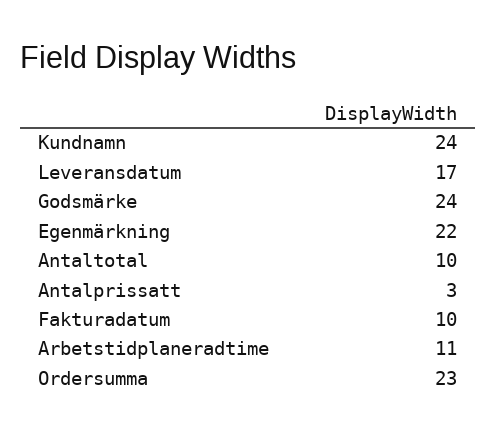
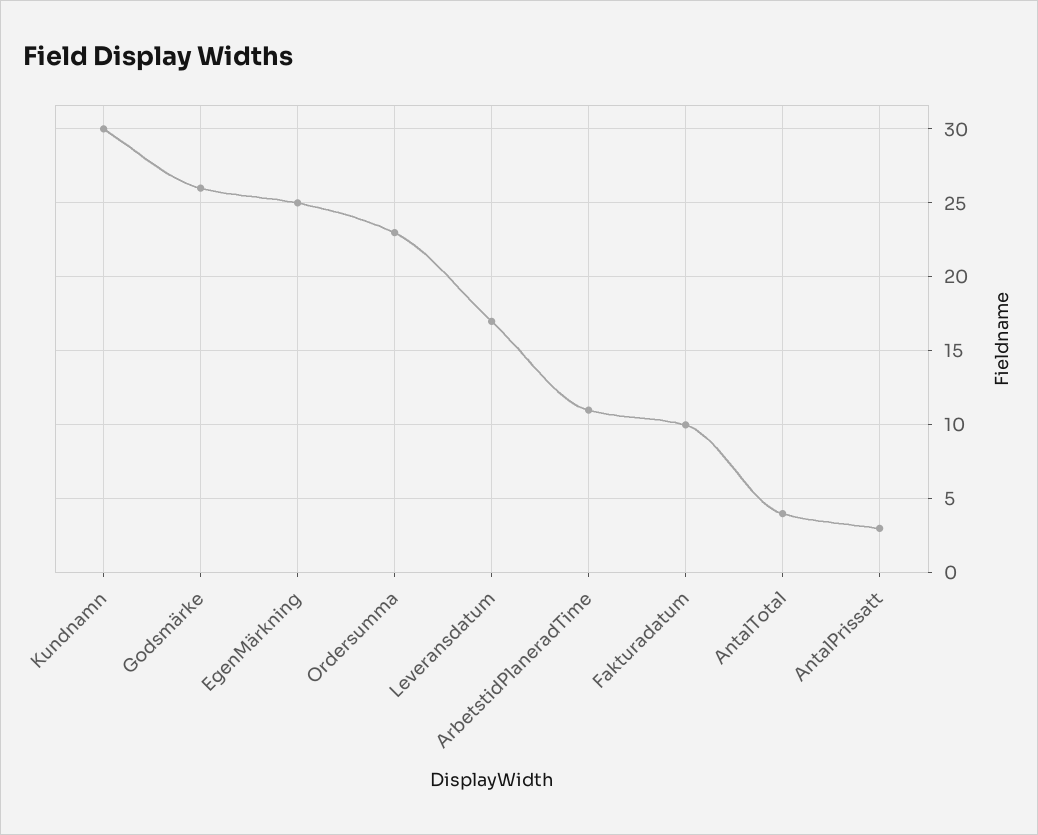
Kundnamn: 24 -> 30
Godsmärke: 24 -> 26
Egenmärkning: 22 -> 25
Antaltotal: 10 -> 4

